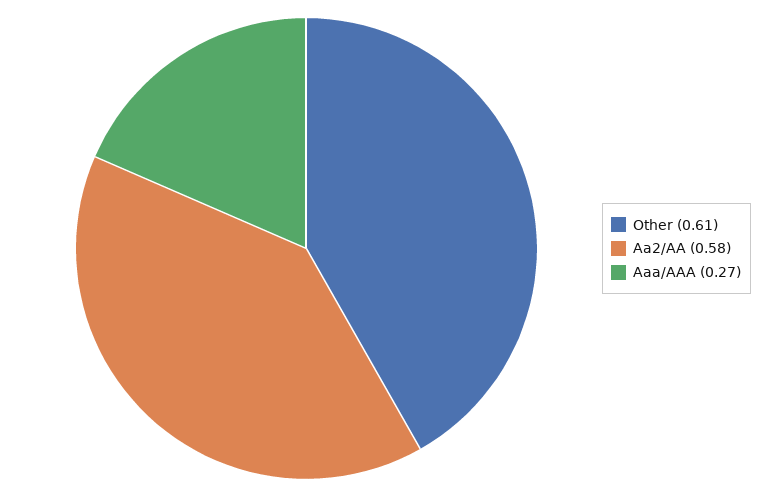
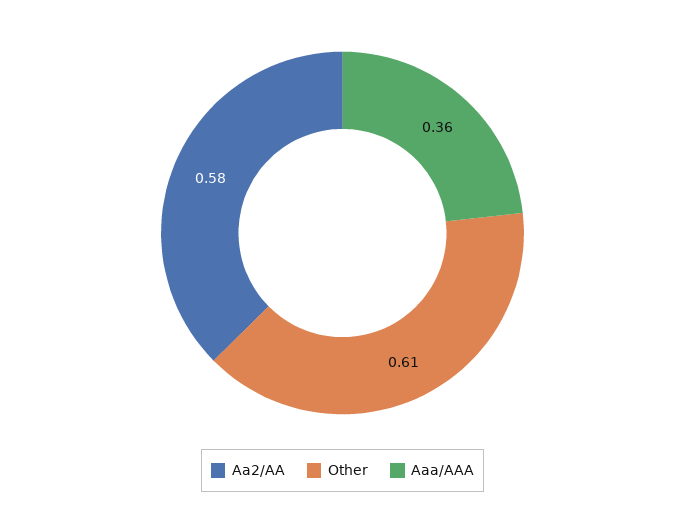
Aaa/AAA: 0.27 -> 0.36

